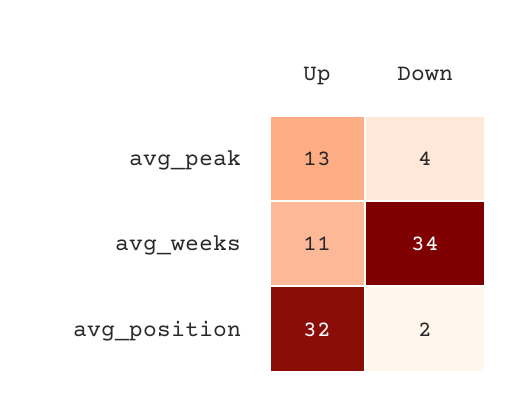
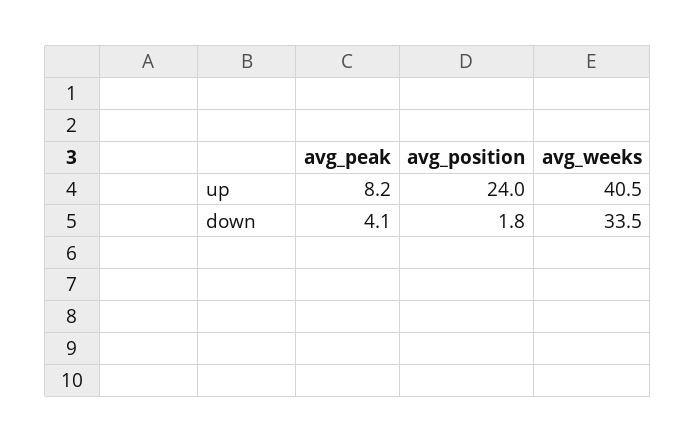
Up, avg_peak: 13 -> 8.2
Up, avg_weeks: 11 -> 40.5
Up, avg_position: 32 -> 24

